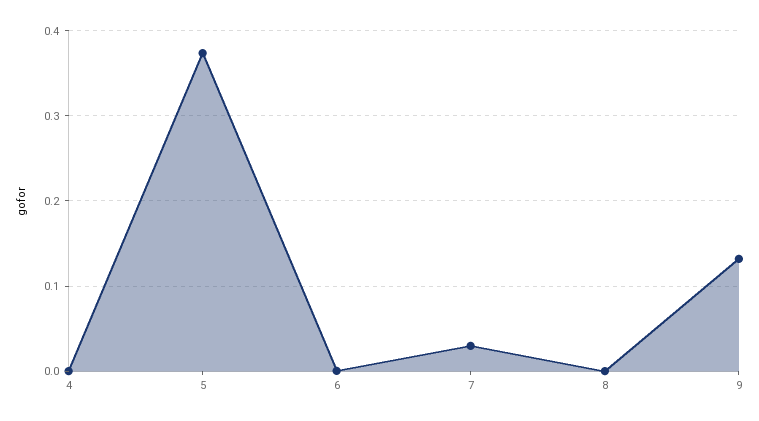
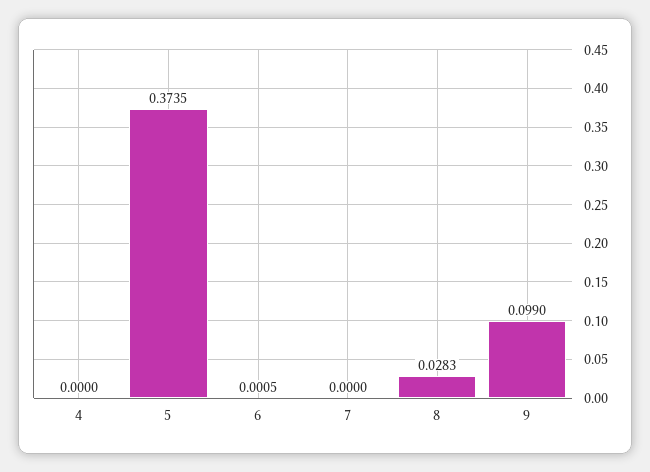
7: 0.03 -> 0
8: 0 -> 0.0283
9: 0.13 -> 0.099

